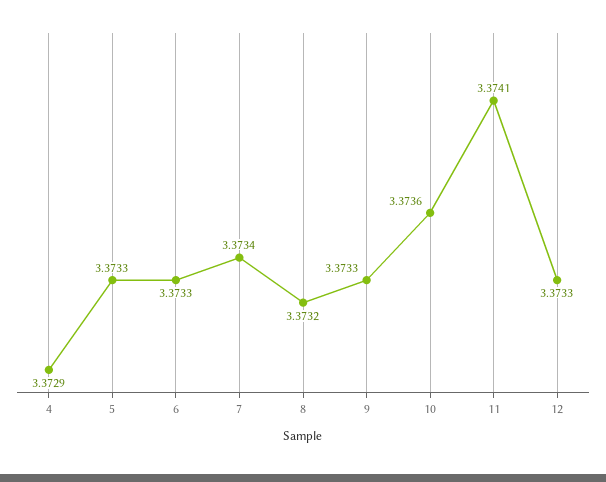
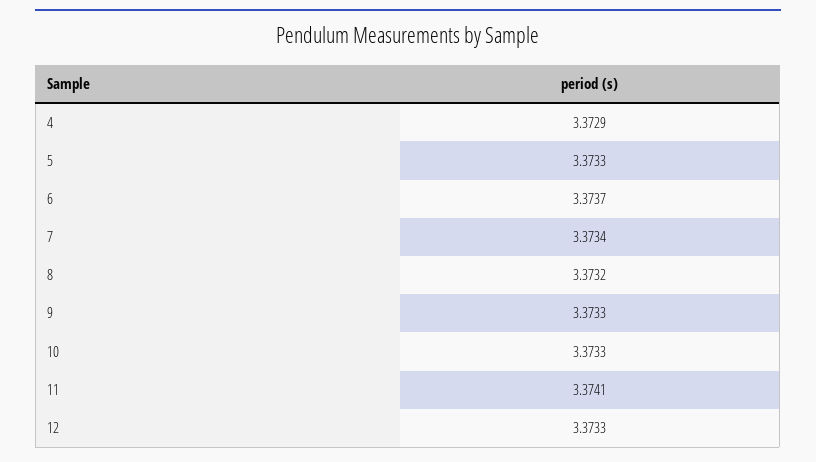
6: 3.3733 -> 3.3737
10: 3.3736 -> 3.3733

